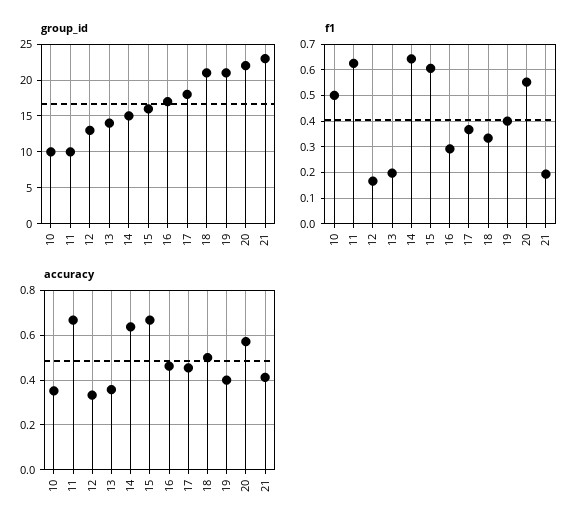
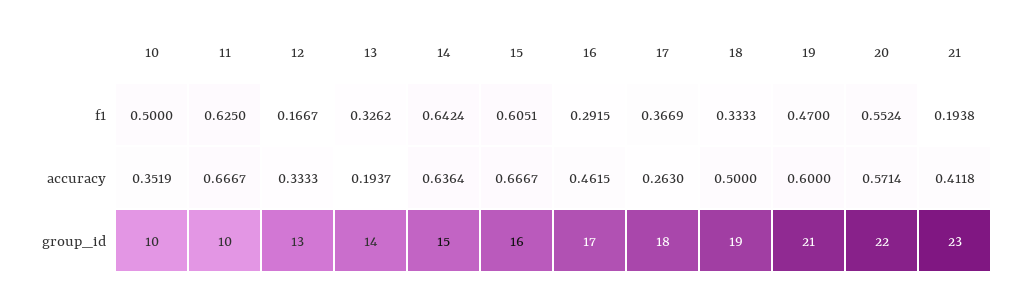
group_id, 18: 21 -> 19
f1, 13: 0.2 -> 0.3262
f1, 19: 0.4 -> 0.47
accuracy, 13: 0.35 -> 0.1937
accuracy, 17: 0.45 -> 0.263
accuracy, 19: 0.4 -> 0.6

